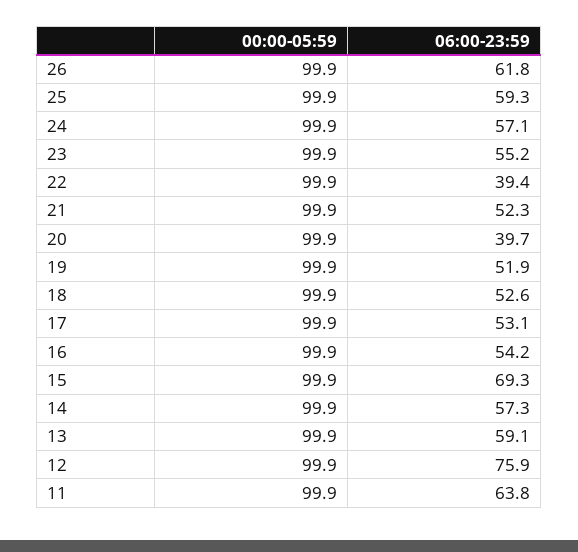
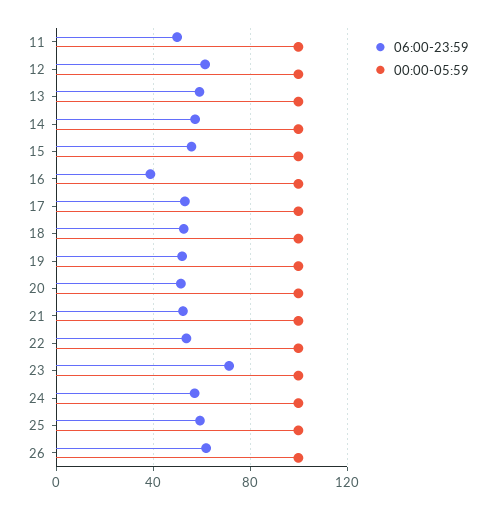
06:00-23:59, 23: 55.2 -> 70
06:00-23:59, 22: 39.4 -> 55
06:00-23:59, 20: 39.7 -> 50
06:00-23:59, 16: 54.2 -> 40
06:00-23:59, 15: 69.3 -> 55
06:00-23:59, 12: 75.9 -> 60
06:00-23:59, 11: 63.8 -> 50

